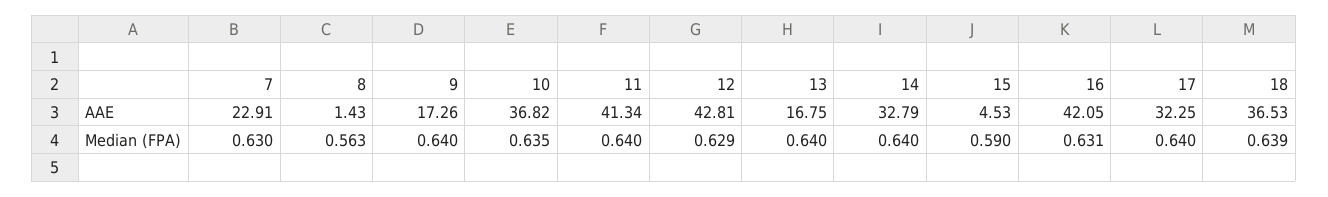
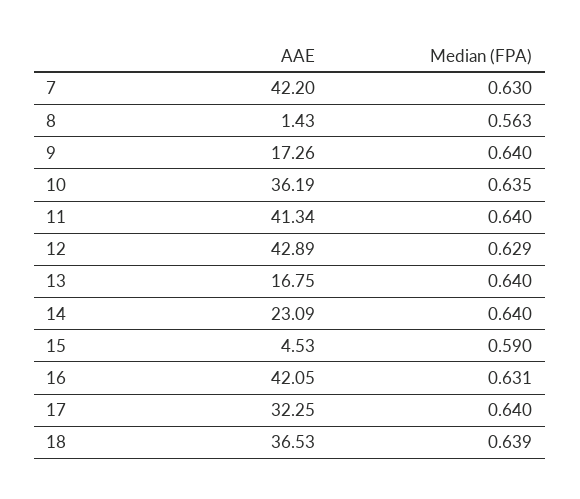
7, AAE: 22.91 -> 42.2
10, AAE: 36.82 -> 36.19
12, AAE: 42.81 -> 42.89
14, AAE: 32.79 -> 23.09

